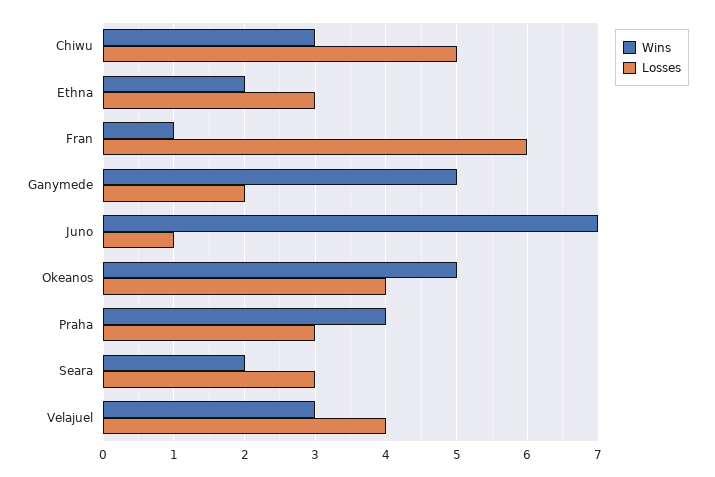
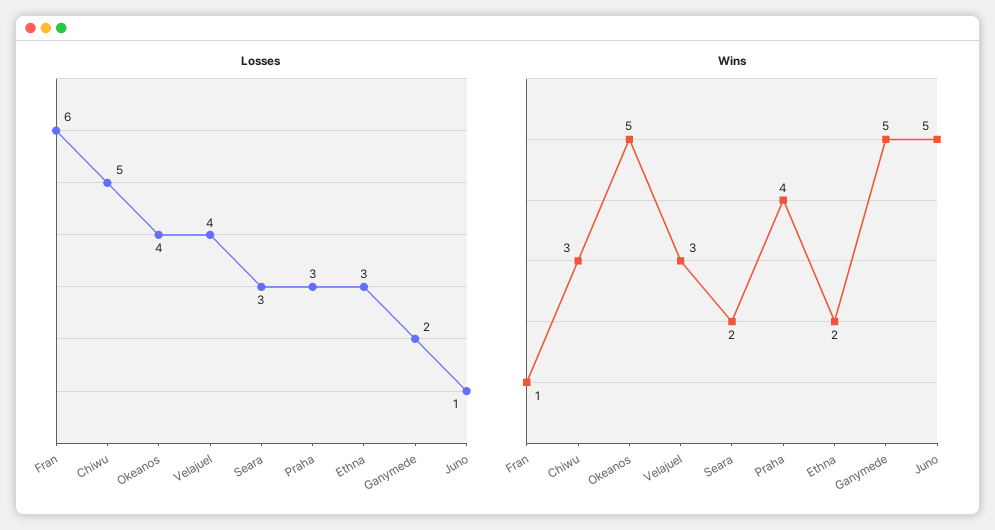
Wins, Juno: 7 -> 5

